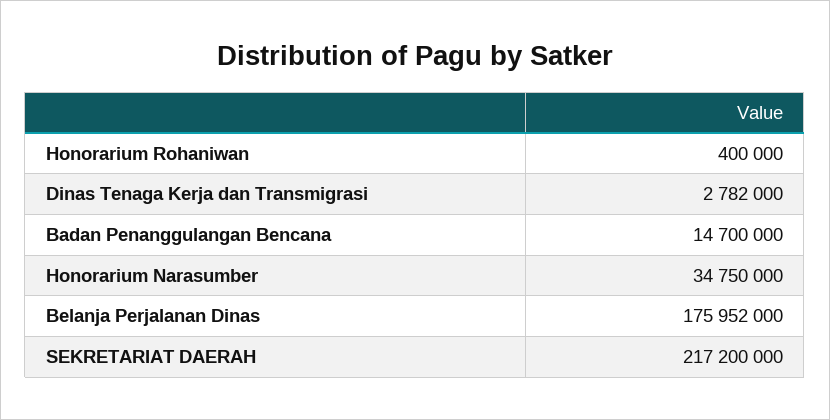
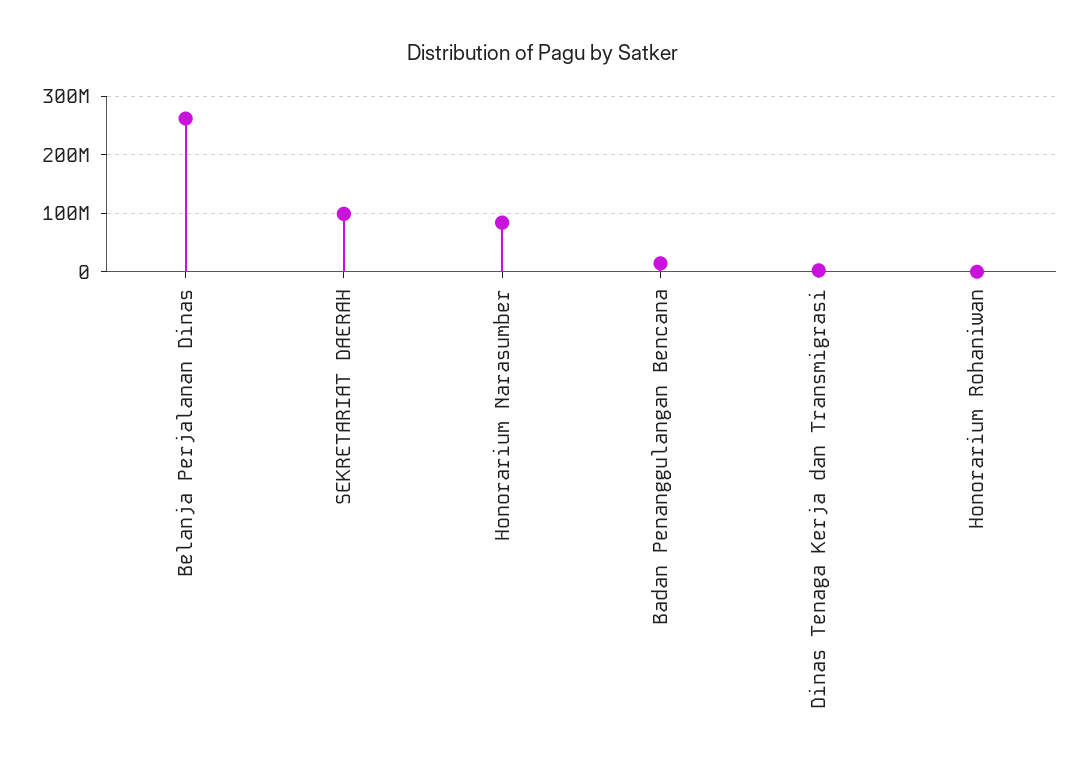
Honorarium Narasumber: 34750000 -> 80000000
Belanja Perjalanan Dinas: 175952000 -> 260000000
SEKRETARIAT DAERAH: 217200000 -> 100000000

